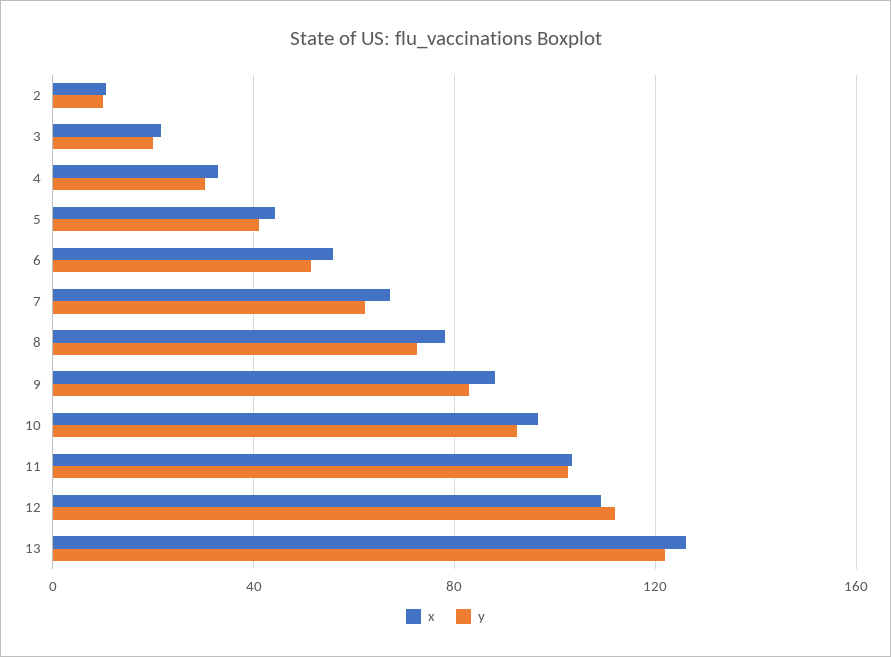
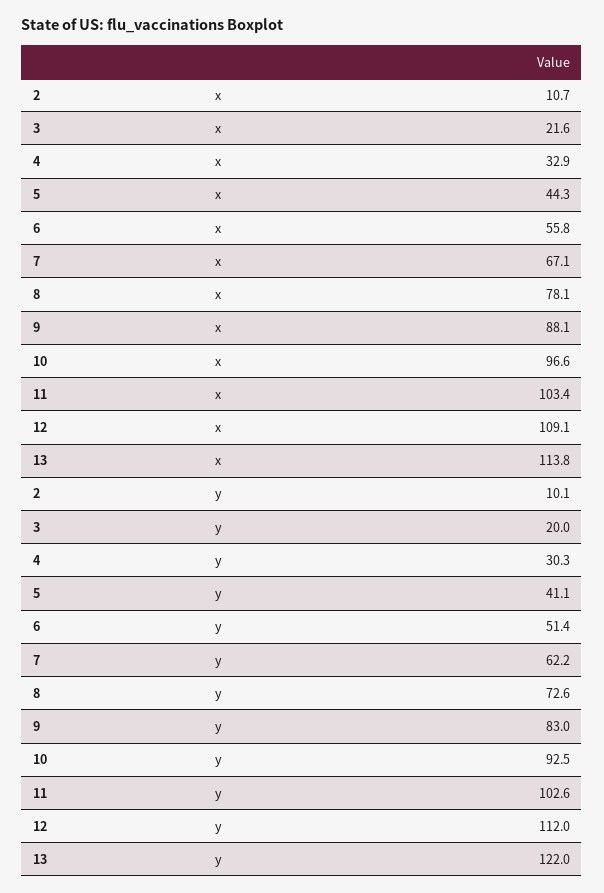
x, 13: 125 -> 113.8

